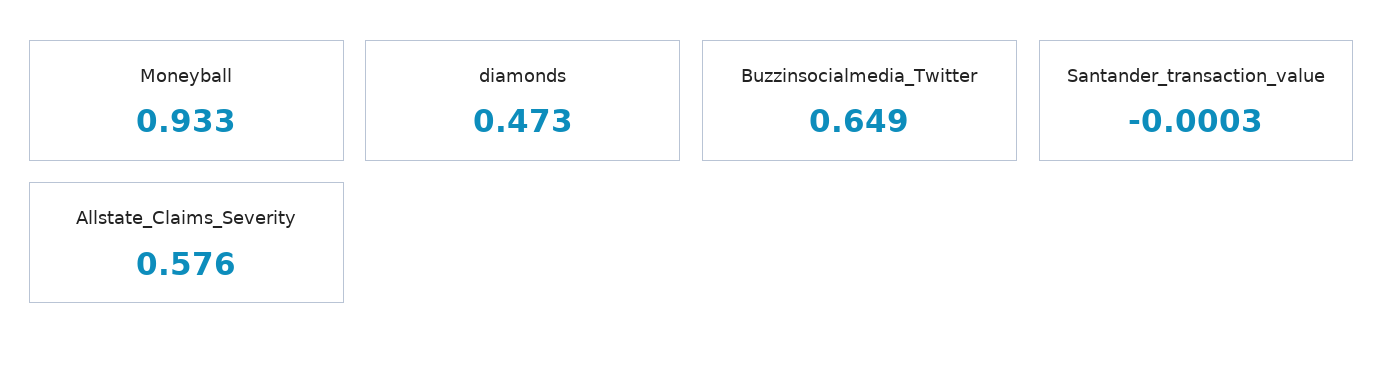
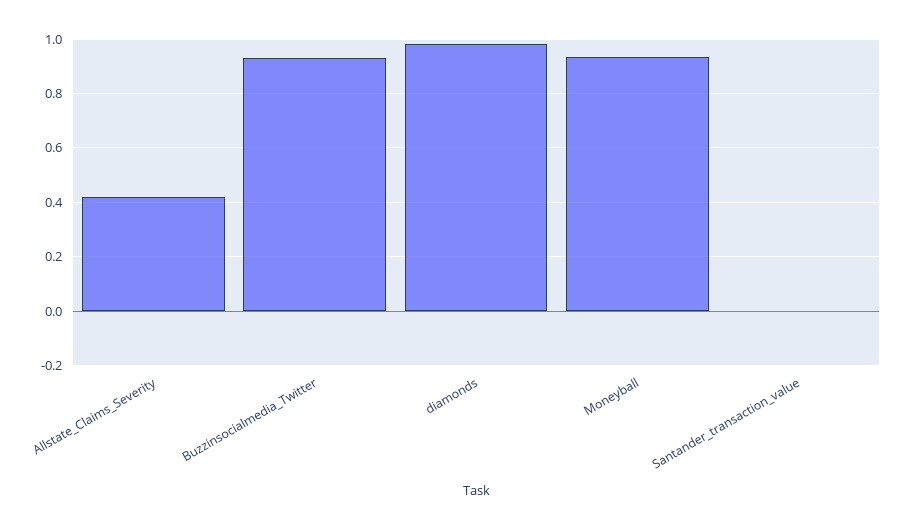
diamonds: 0.473 -> 0.975
Buzzinsocialmedia_Twitter: 0.649 -> 0.925
Allstate_Claims_Severity: 0.576 -> 0.425

